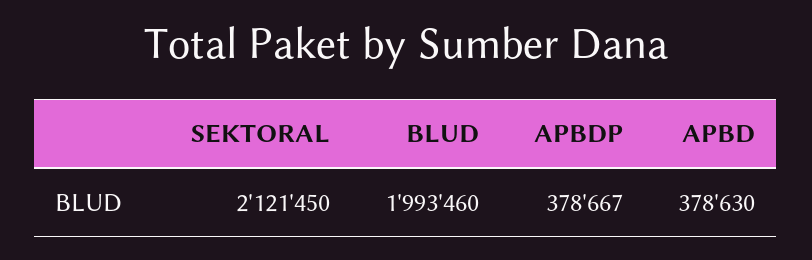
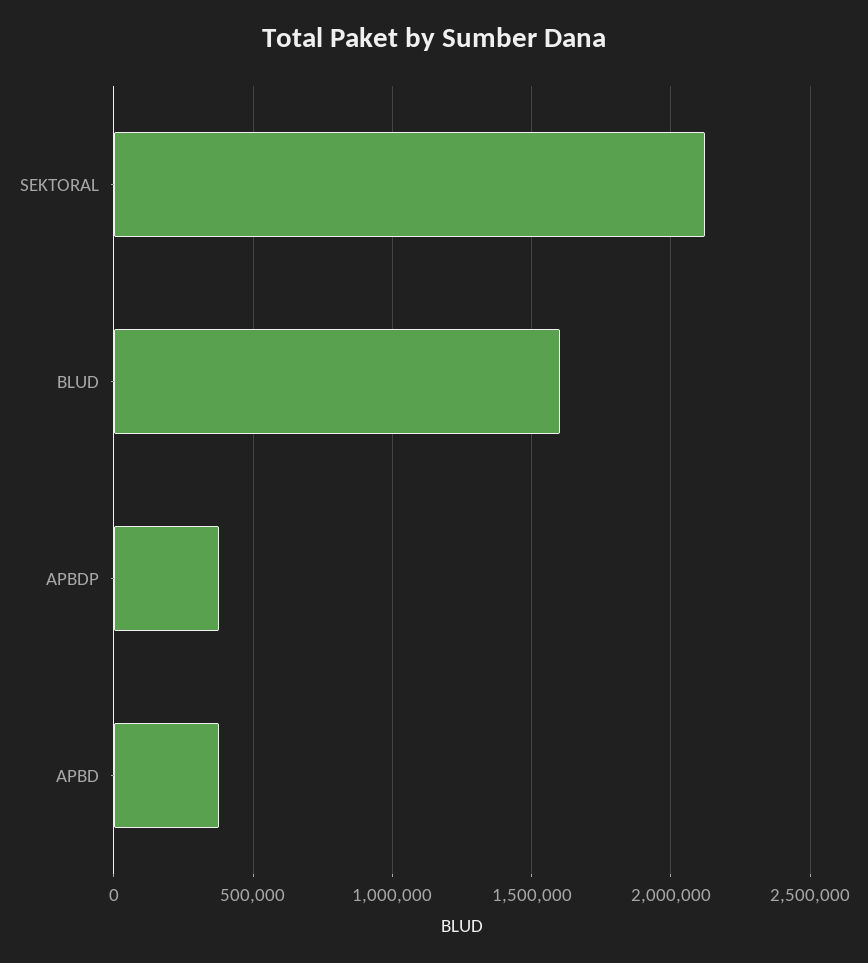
BLUD: 1993460 -> 1600000

